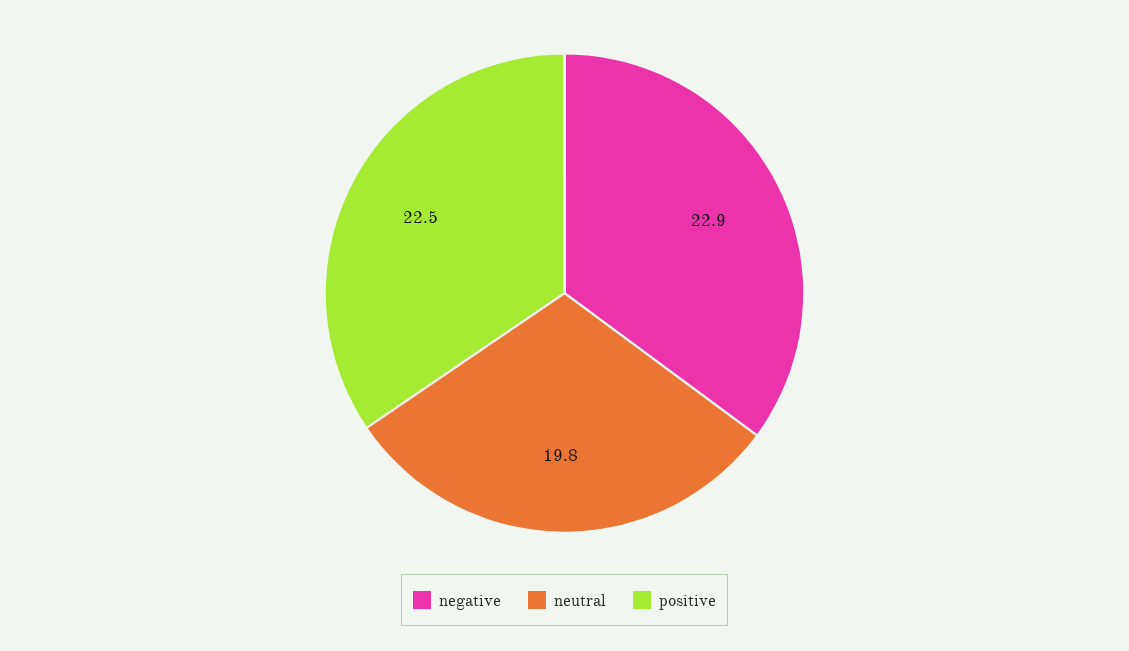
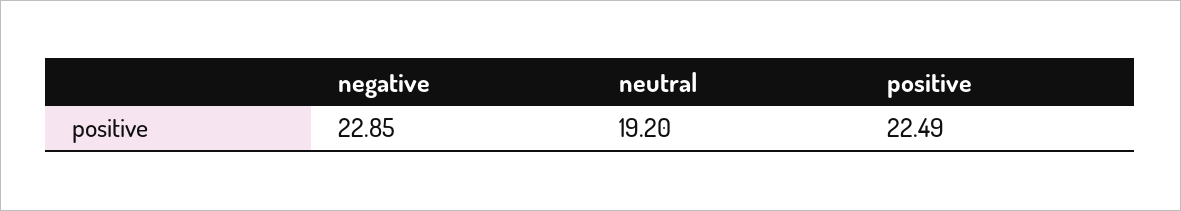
neutral: 19.8 -> 19.2

